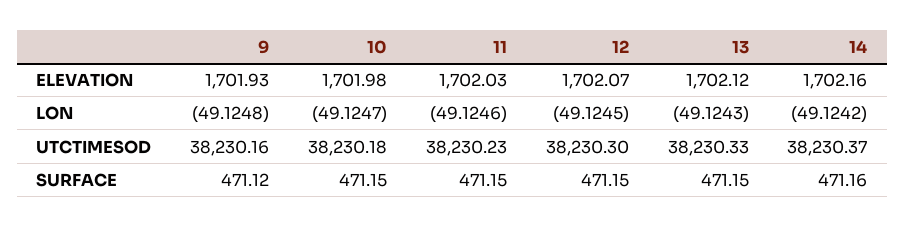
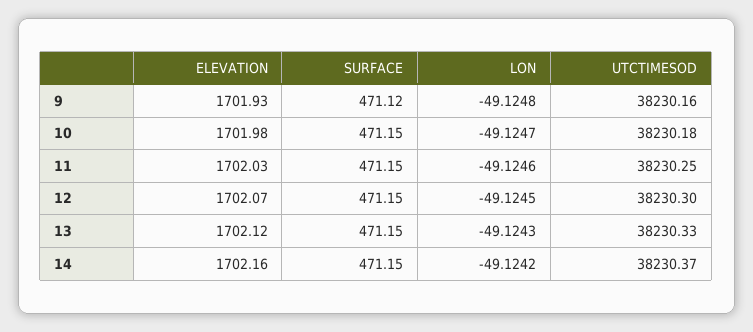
11, UTCTIMESOD: 38230.23 -> 38230.25
14, SURFACE: 471.16 -> 471.15

